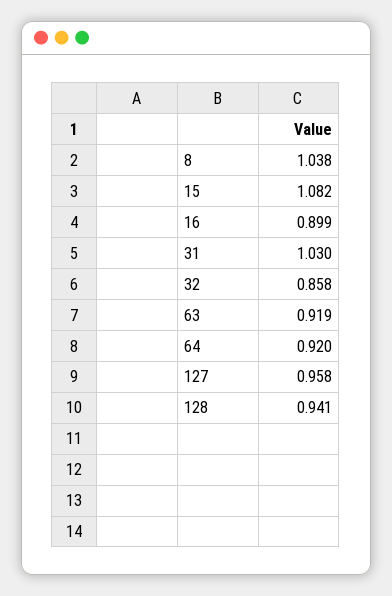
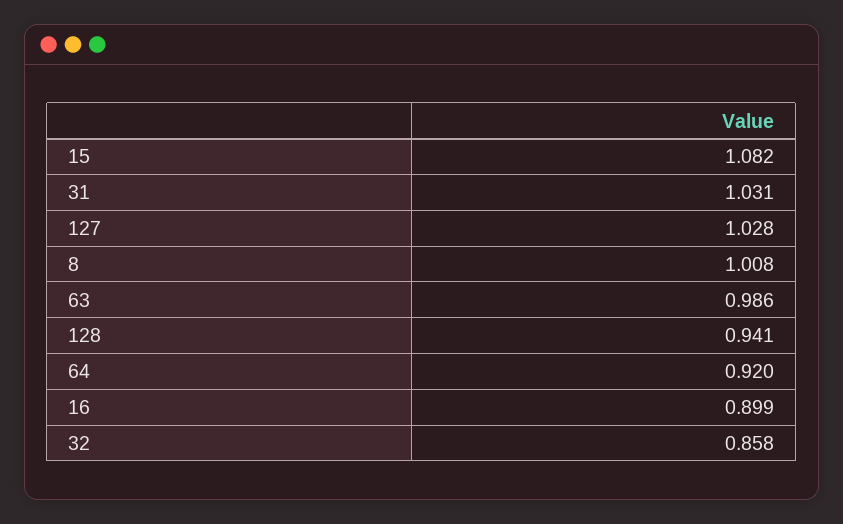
8: 1.038 -> 1.008
31: 1.03 -> 1.031
63: 0.919 -> 0.986
127: 0.958 -> 1.028

